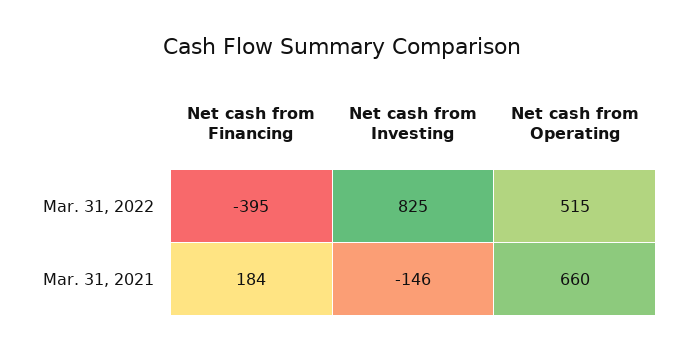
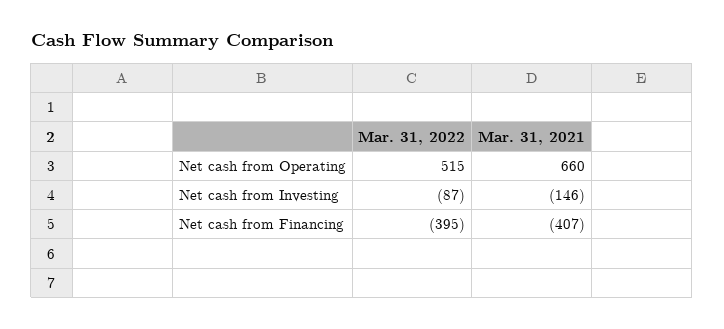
Net cash from Investing, Mar. 31, 2022: 825 -> -87
Net cash from Financing, Mar. 31, 2021: 184 -> -407

